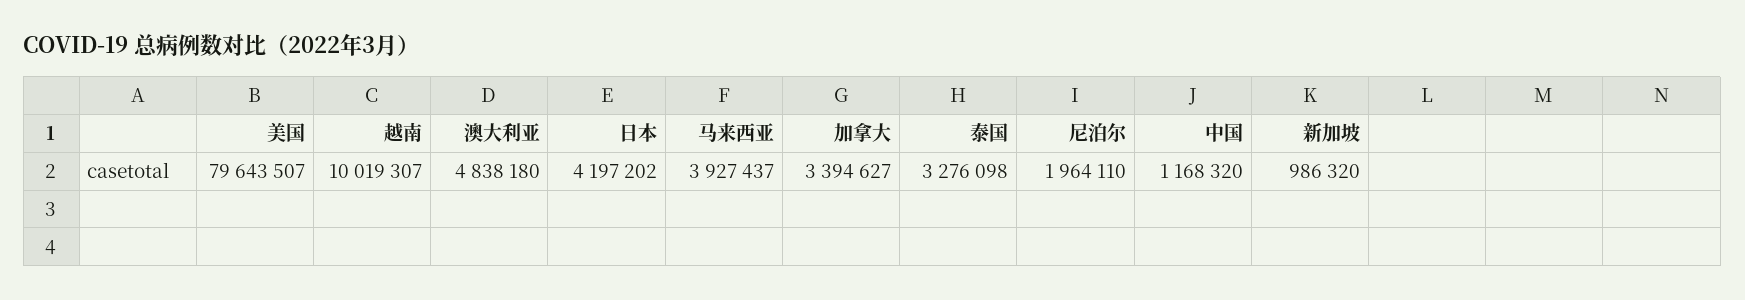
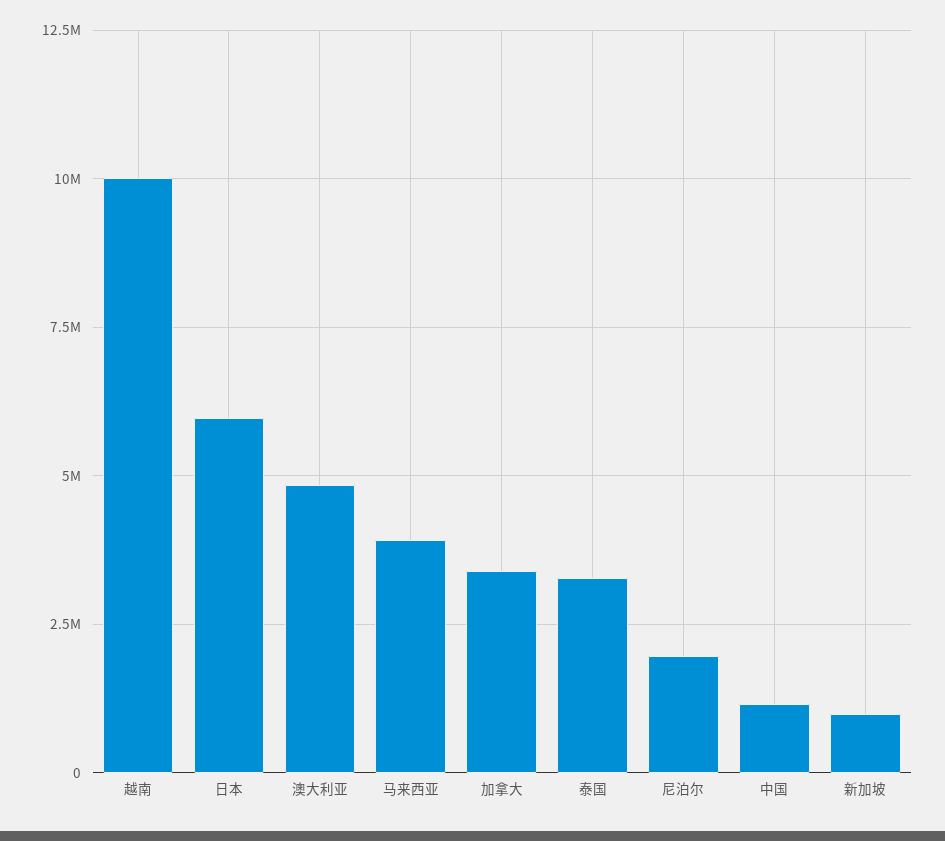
美国: 79643507 -> none
日本: 4197202 -> 6000000

